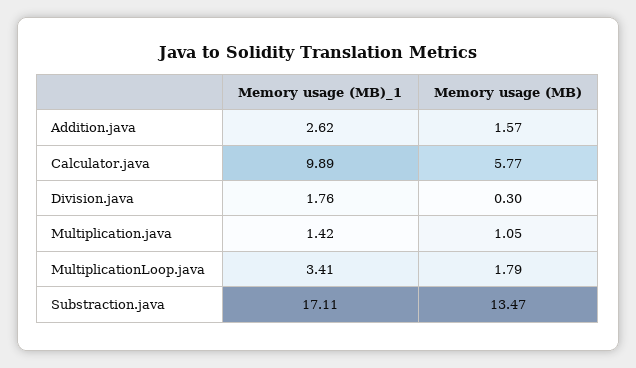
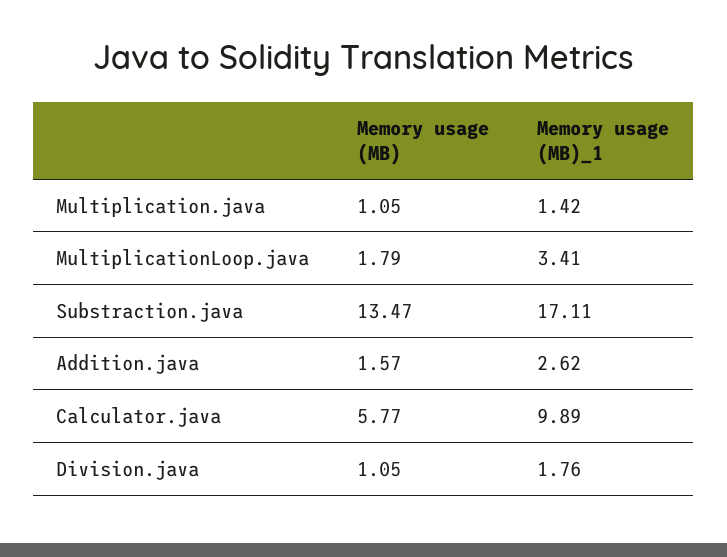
Memory usage (MB), Division.java: 0.3 -> 1.05

